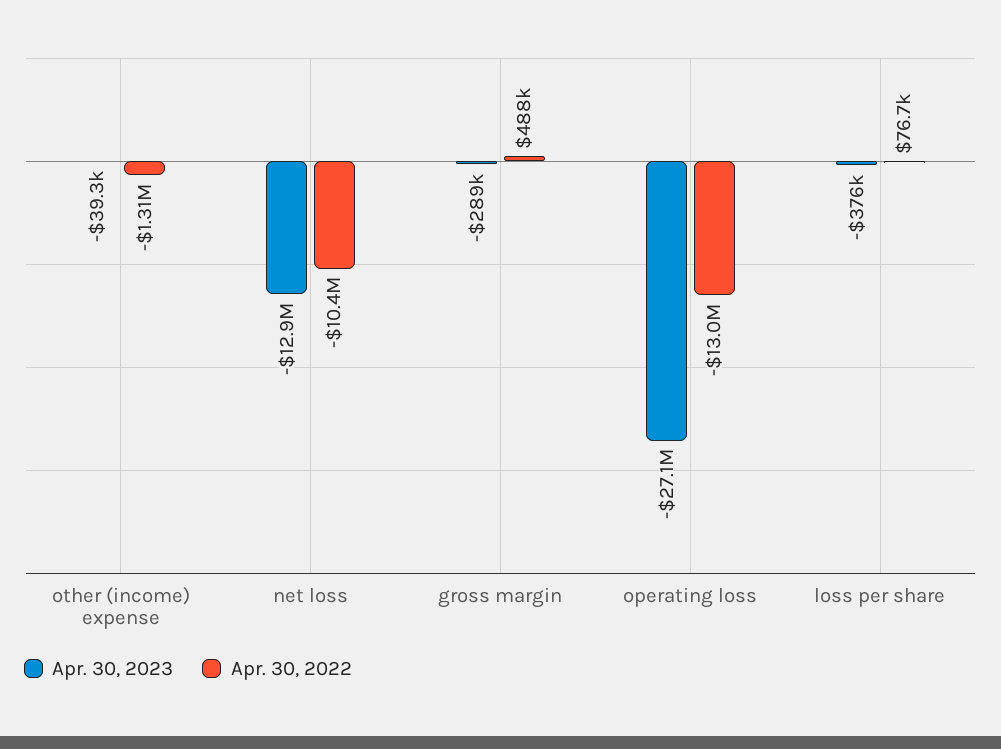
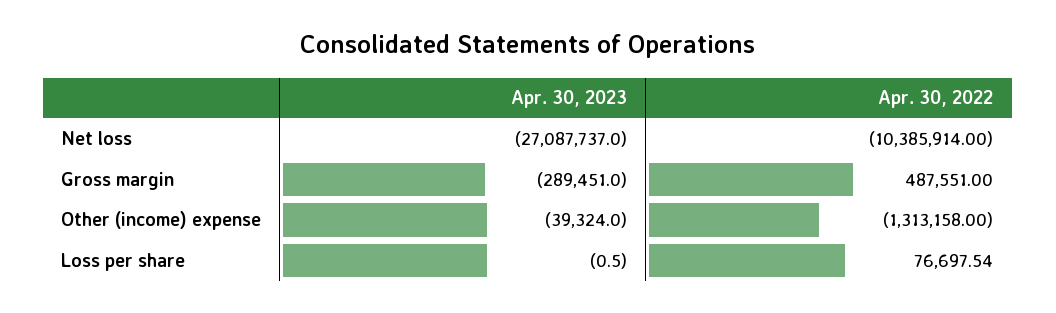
Apr. 30, 2023, net loss: -12900000 -> -27087737
Apr. 30, 2023, operating loss: -27100000 -> none
Apr. 30, 2022, operating loss: -13000000 -> none
Apr. 30, 2023, loss per share: -376000 -> -0.5

